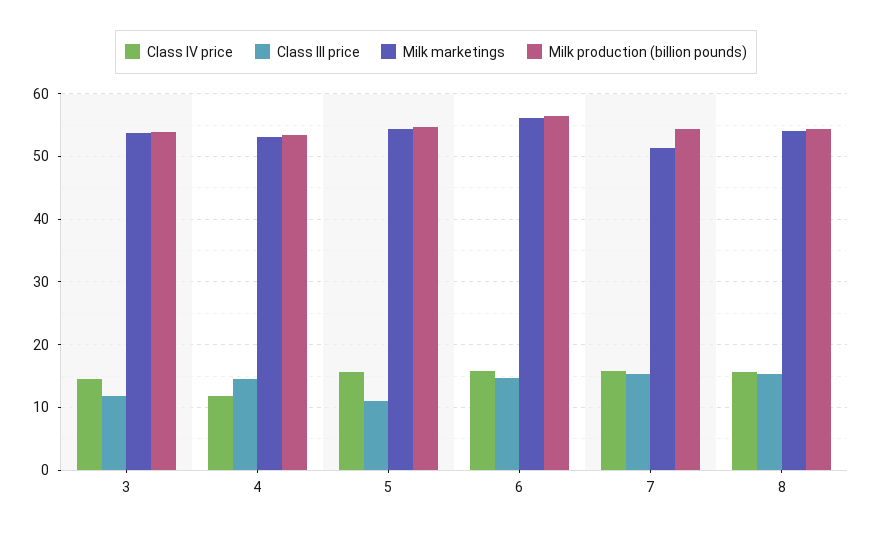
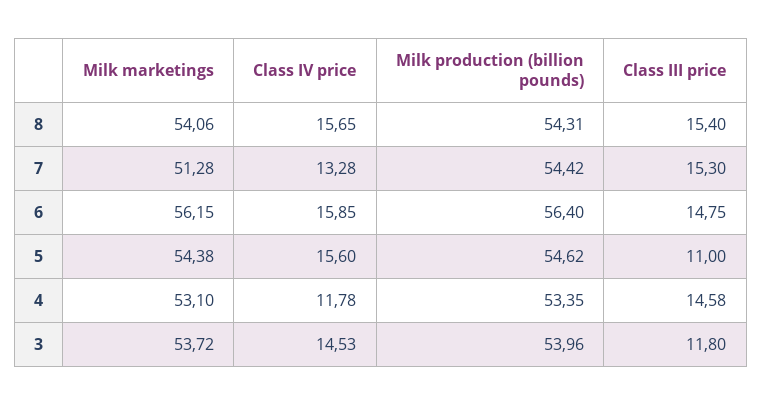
Class IV price, 7: 16 -> 13.28

